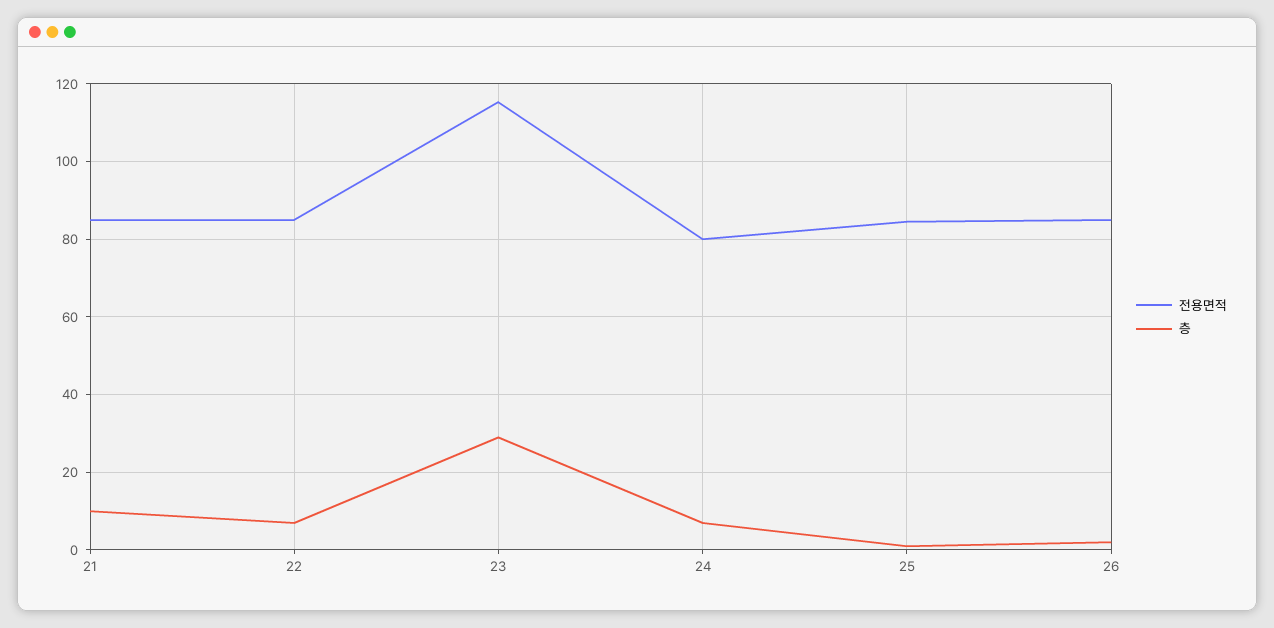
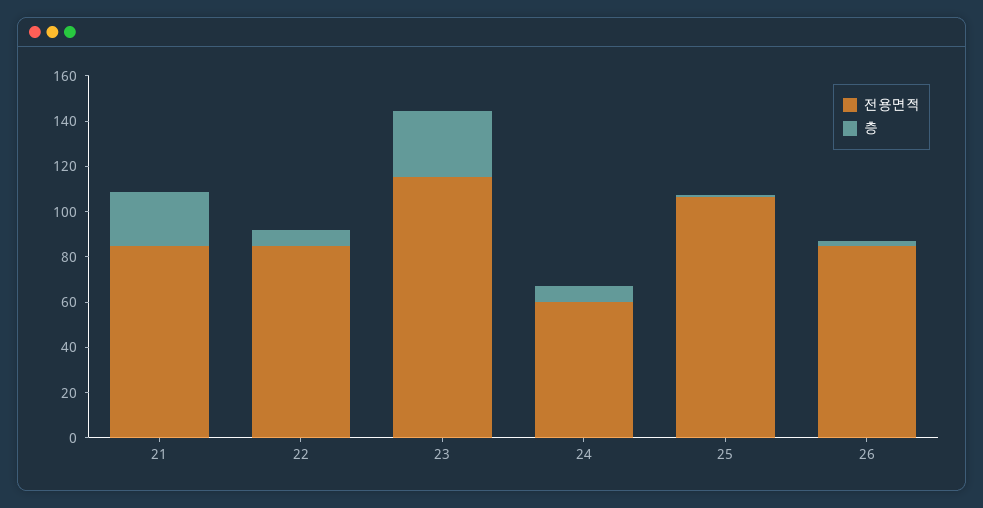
층, 21: 10 -> 25
전용면적, 24: 80 -> 60
전용면적, 25: 84 -> 105

